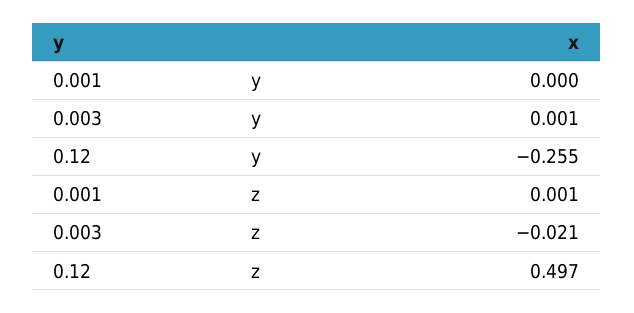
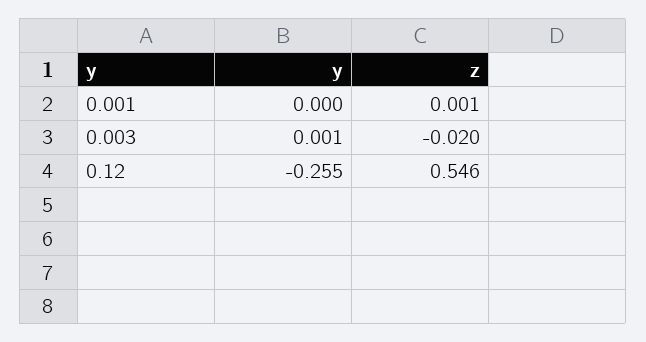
0.003, z: -0.021 -> -0.02
0.12, z: 0.497 -> 0.546

